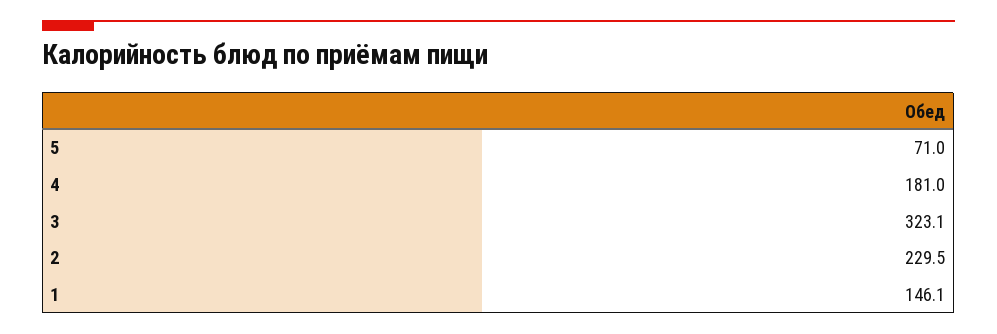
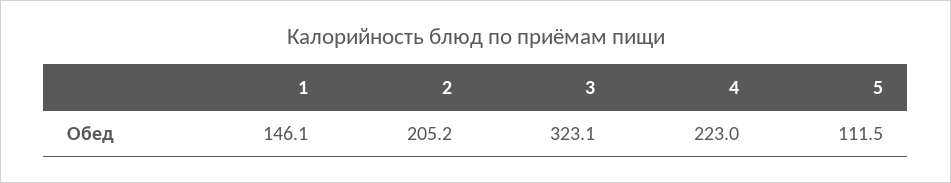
5: 71 -> 111.5
4: 181 -> 223
2: 229.5 -> 205.2

